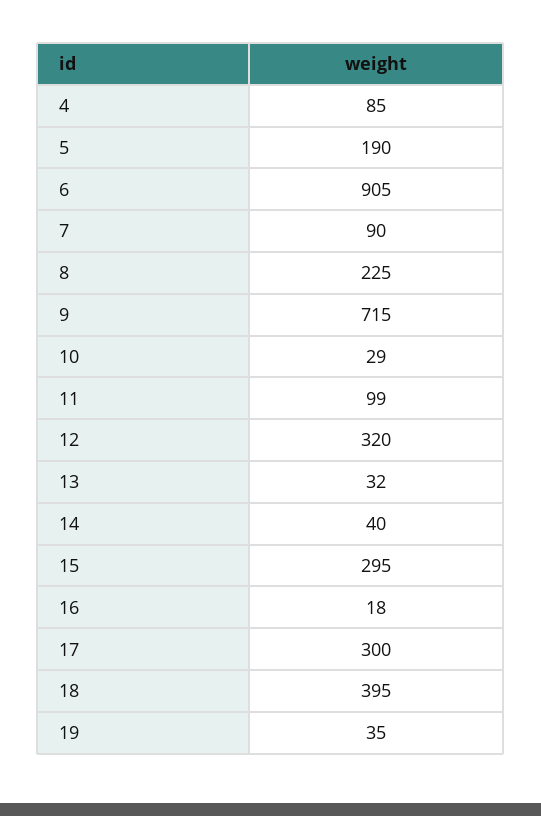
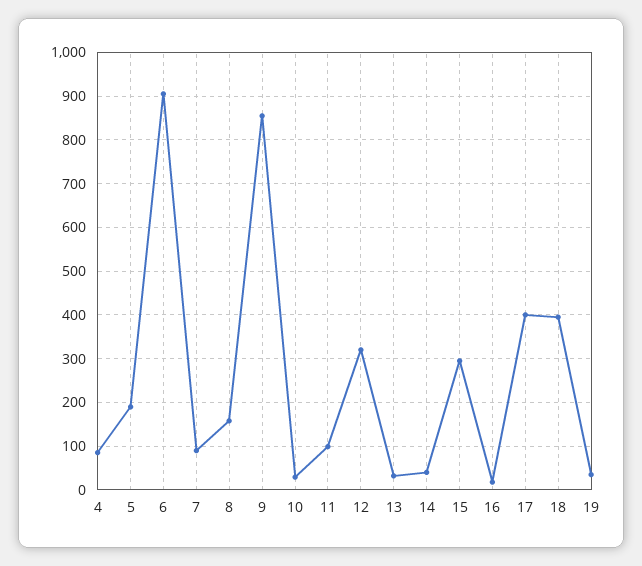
8: 225 -> 160
9: 715 -> 860
17: 300 -> 400

